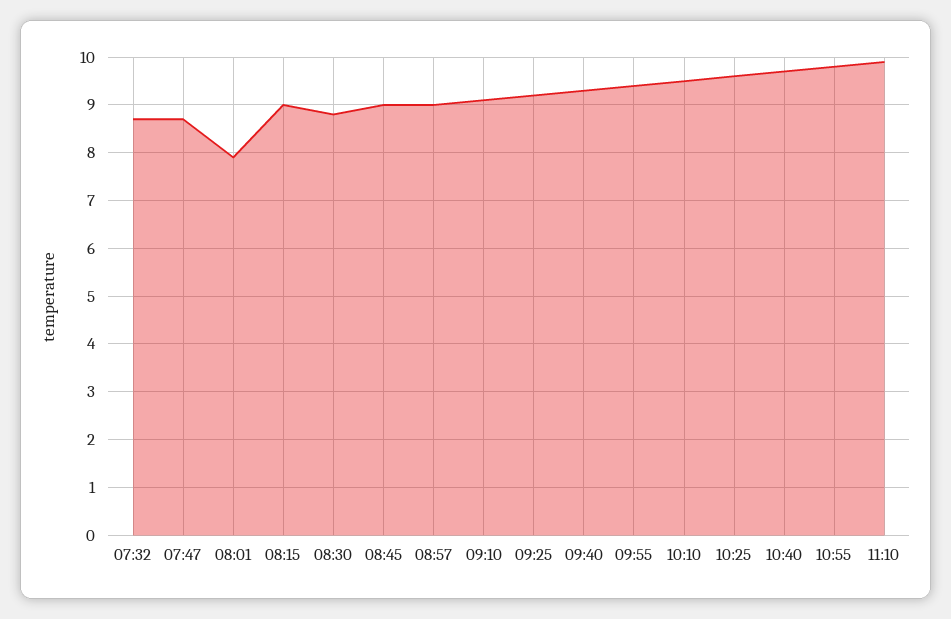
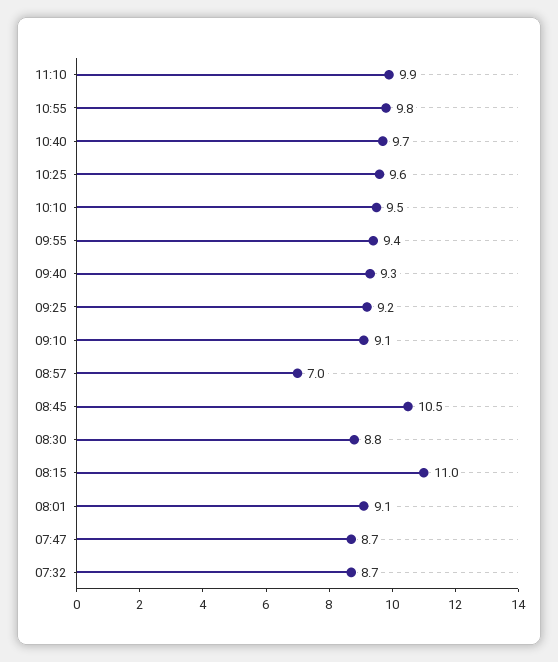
08:01: 8 -> 9.1
08:15: 9 -> 11
08:45: 9 -> 10.5
08:57: 9 -> 7

